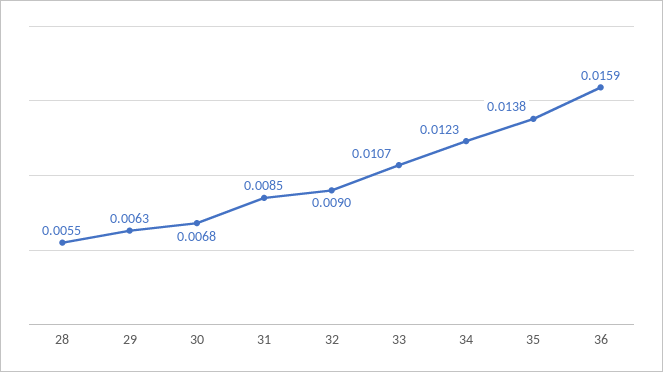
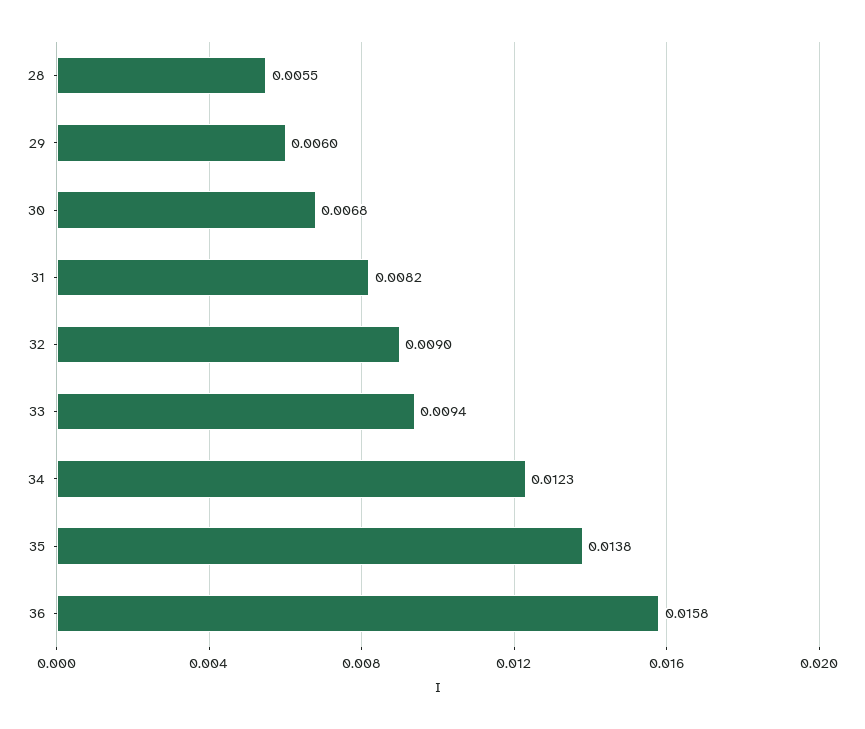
29: 0.0063 -> 0.006
31: 0.0085 -> 0.0082
33: 0.0107 -> 0.0094
36: 0.0159 -> 0.0158

